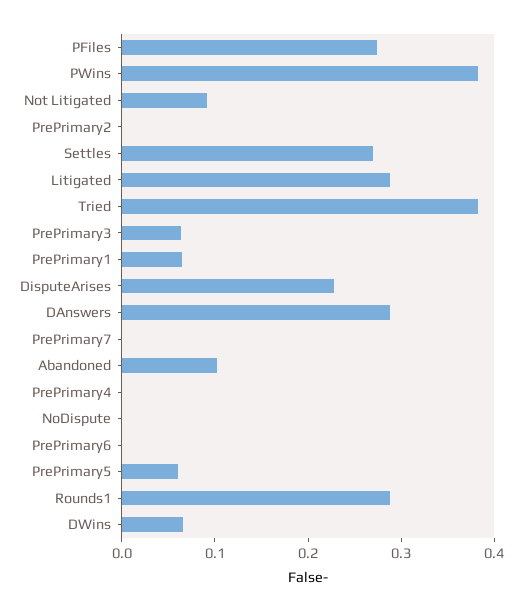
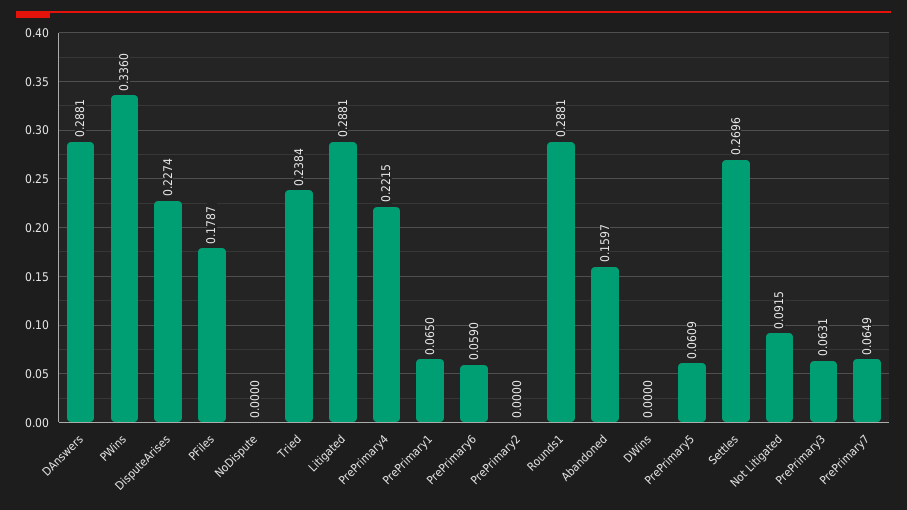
PFiles: 0.28 -> 0.1787
PWins: 0.38 -> 0.336
Tried: 0.38 -> 0.2384
PrePrimary7: 0 -> 0.0649
Abandoned: 0.1 -> 0.1597
PrePrimary4: 0 -> 0.2215
PrePrimary6: 0 -> 0.059
DWins: 0.06 -> 0

